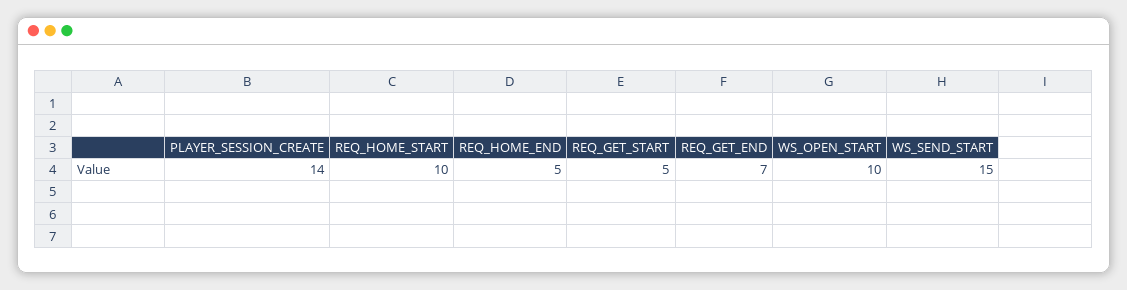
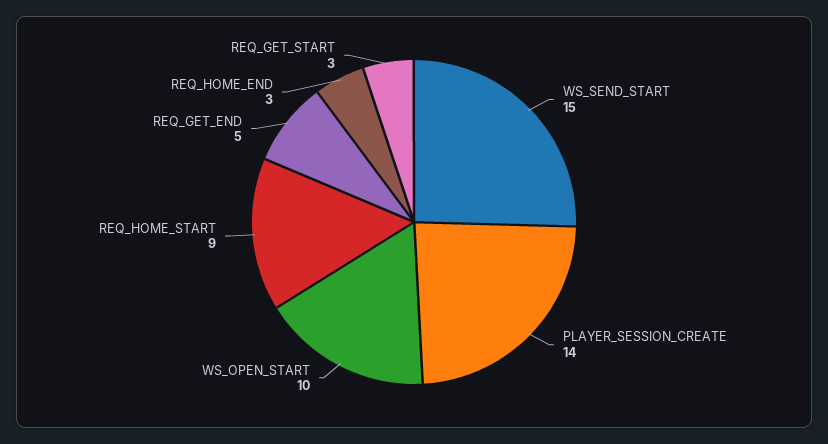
REQ_HOME_START: 10 -> 9
REQ_HOME_END: 5 -> 3
REQ_GET_START: 5 -> 3
REQ_GET_END: 7 -> 5

